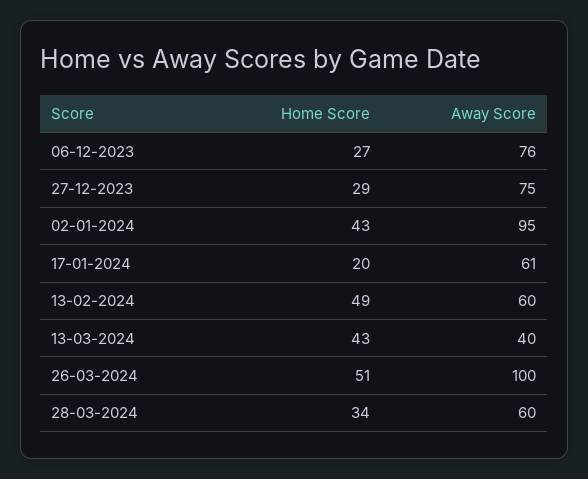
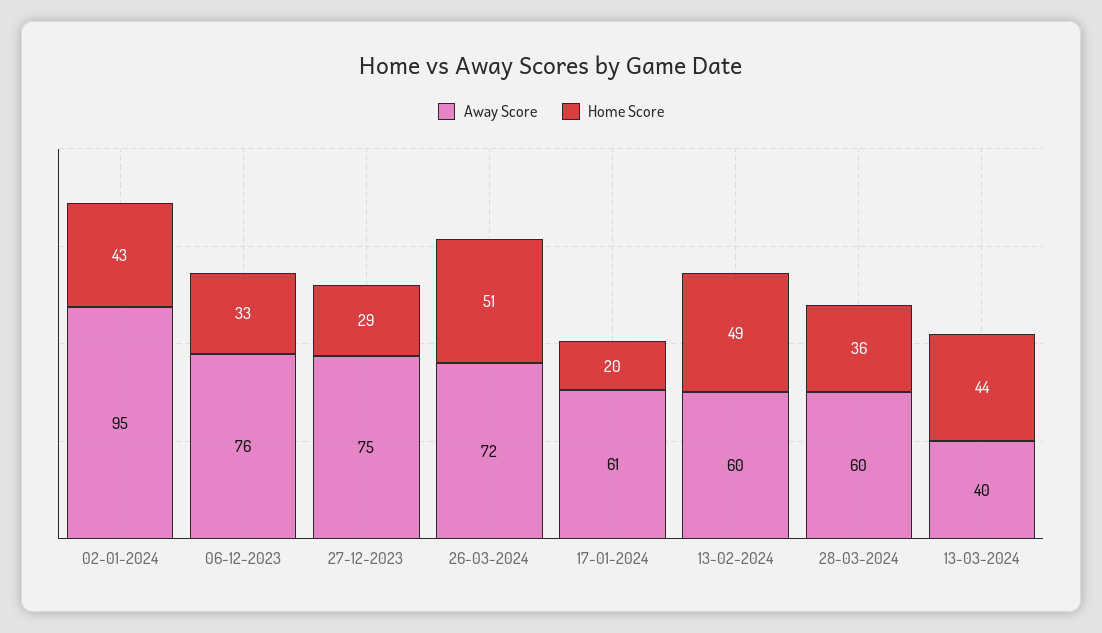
Home Score, 06-12-2023: 27 -> 33
Home Score, 13-03-2024: 43 -> 44
Away Score, 26-03-2024: 100 -> 72
Home Score, 28-03-2024: 34 -> 36

